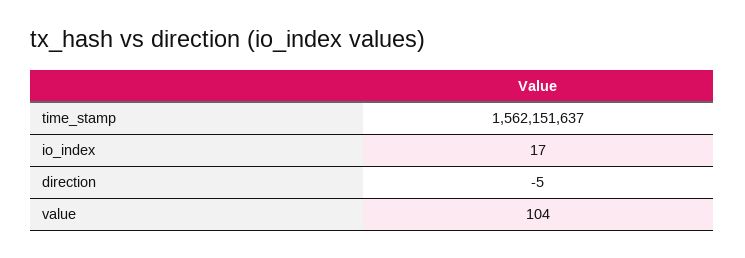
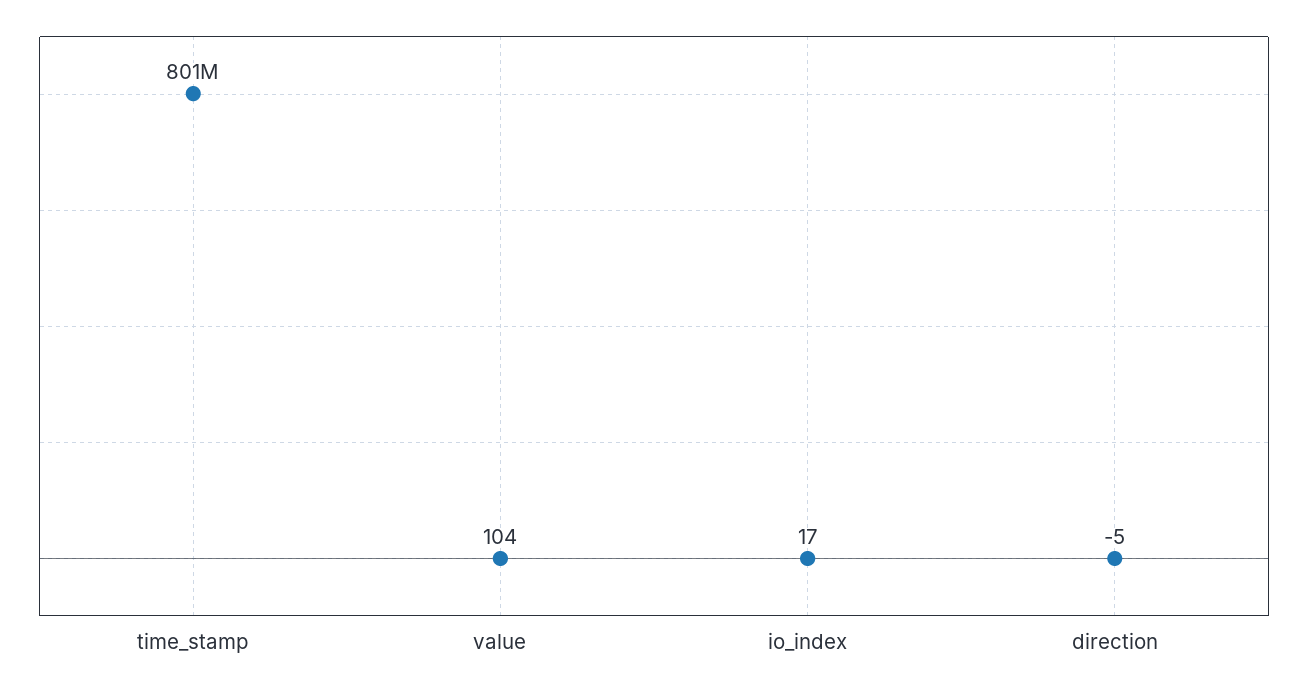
time_stamp: 1562151637 -> 801000000

